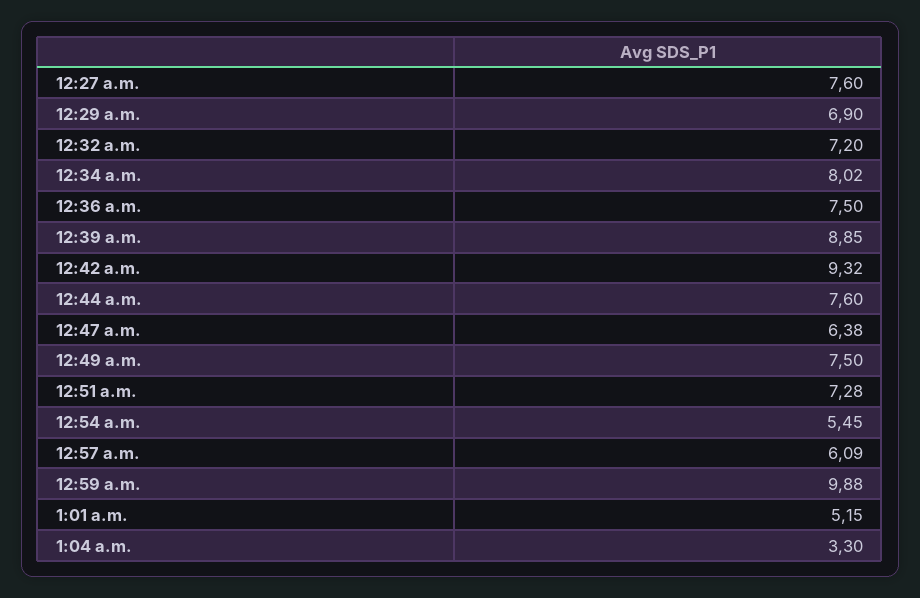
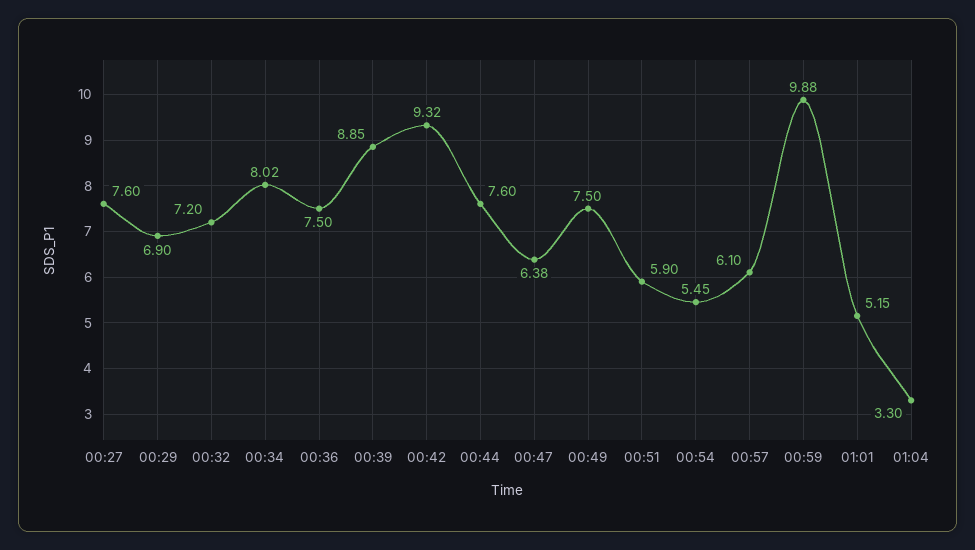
12:51 a.m.: 7.28 -> 5.9
12:57 a.m.: 6.09 -> 6.1

